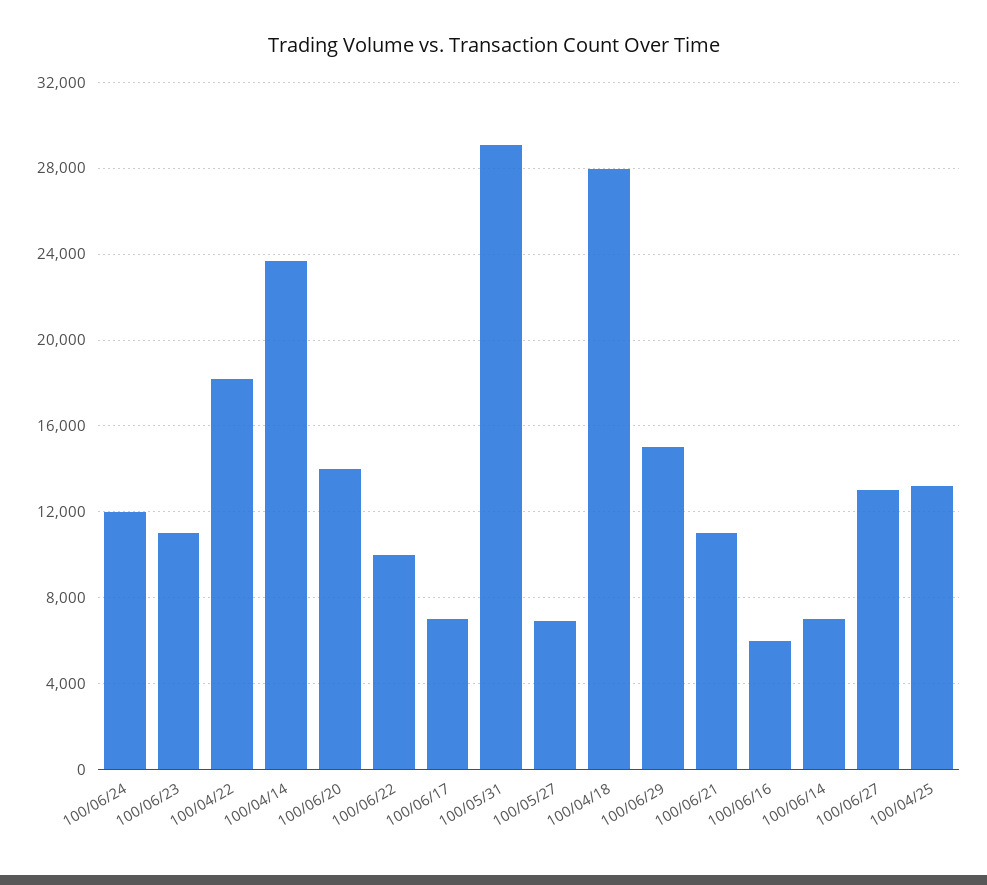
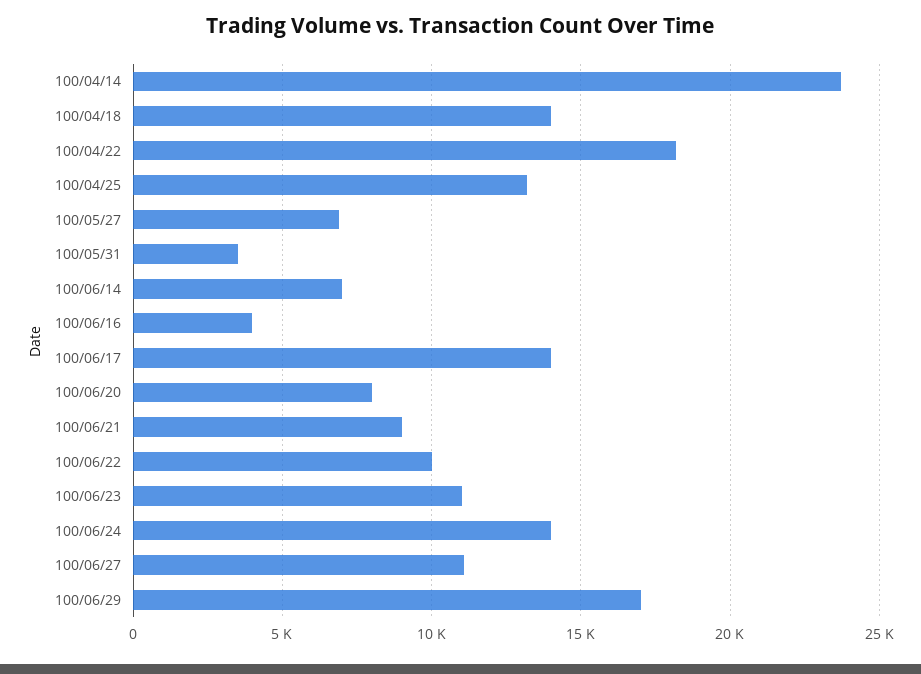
100/06/24: 12000 -> 14000
100/06/20: 14000 -> 8000
100/06/17: 7000 -> 14000
100/05/31: 29000 -> 3500
100/04/18: 28000 -> 14000
100/06/29: 15000 -> 17000
100/06/21: 11000 -> 9000
100/06/16: 6000 -> 4000
100/06/27: 13000 -> 11000

